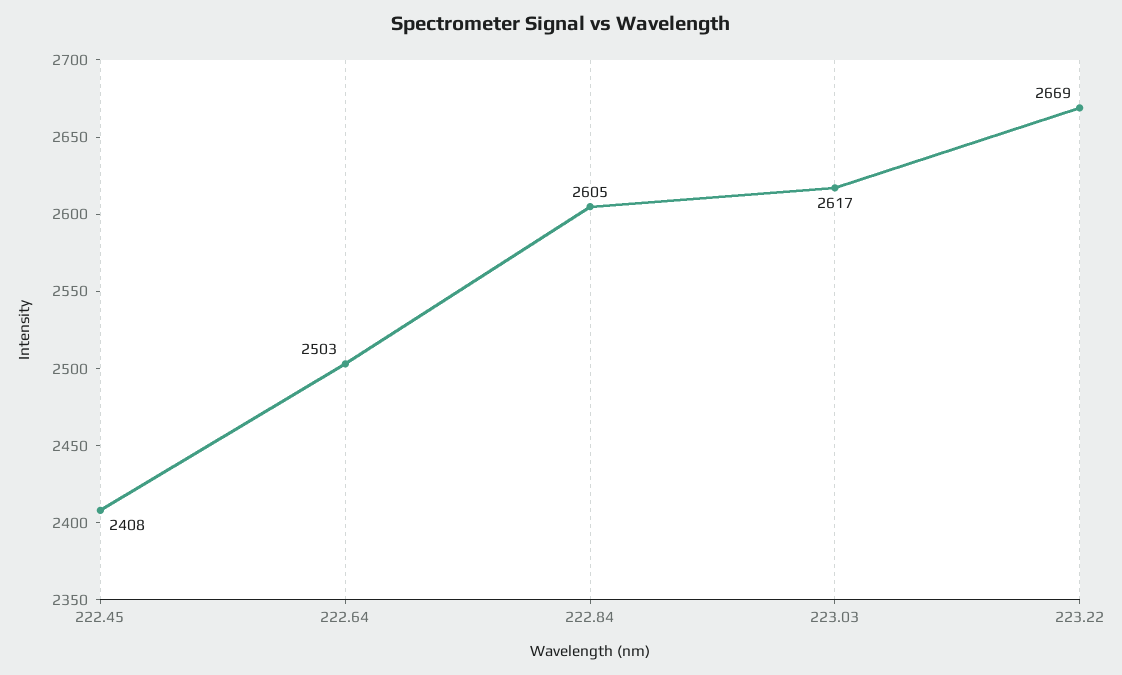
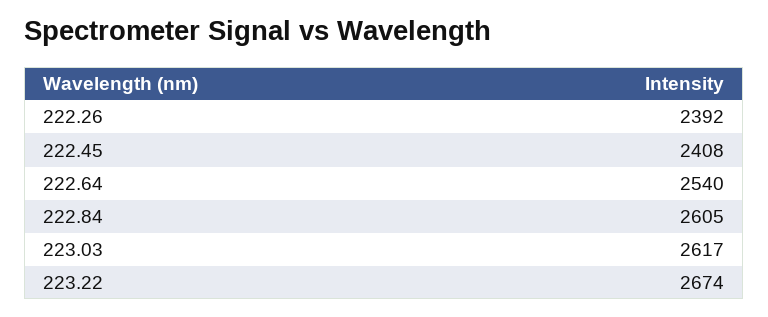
222.64: 2503 -> 2540
223.22: 2669 -> 2674
222.26: none -> 2392

